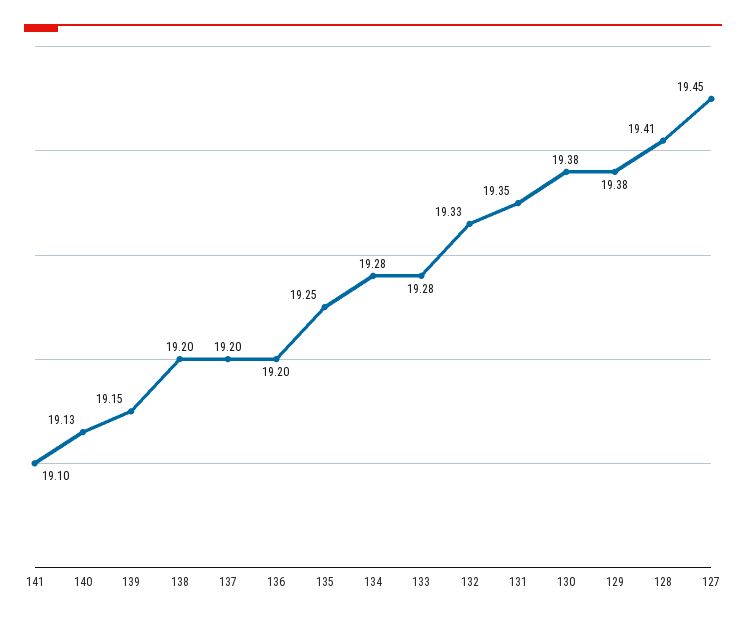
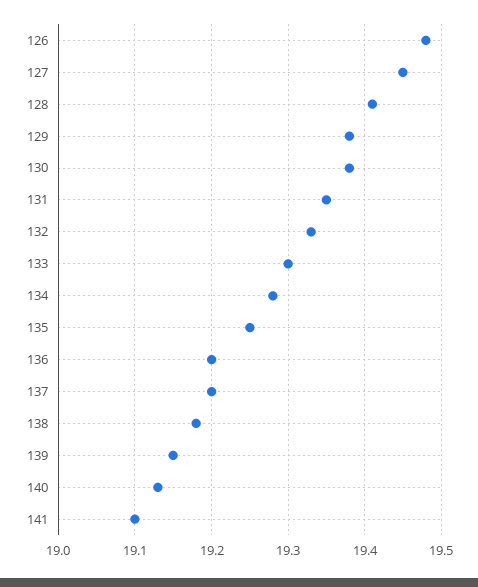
138: 19.2 -> 19.18
133: 19.28 -> 19.3
126: none -> 19.48

